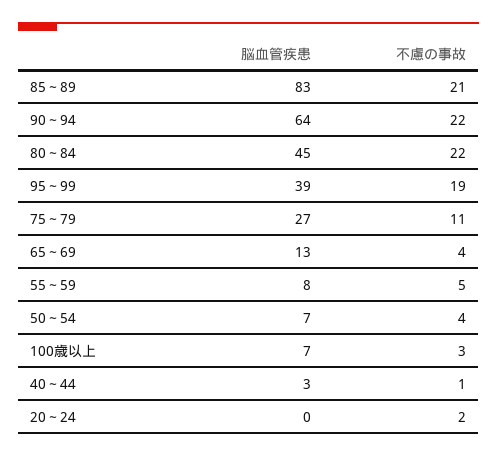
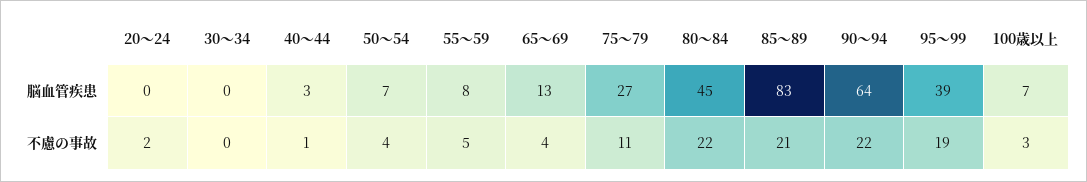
脳血管疾患, 30～34: none -> 0
不慮の事故, 30～34: none -> 0

